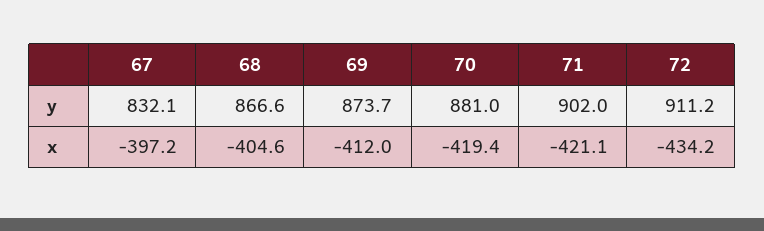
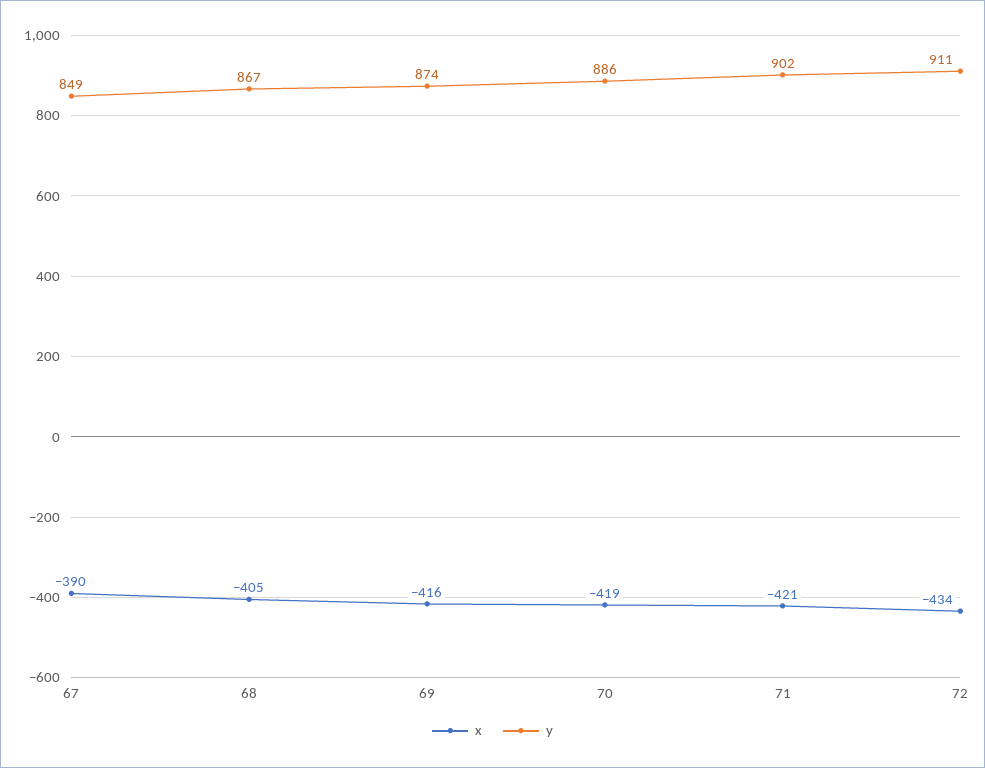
y, 67: 832.1 -> 849
y, 70: 881 -> 886
x, 67: -397.2 -> -390
x, 69: -412 -> -416

